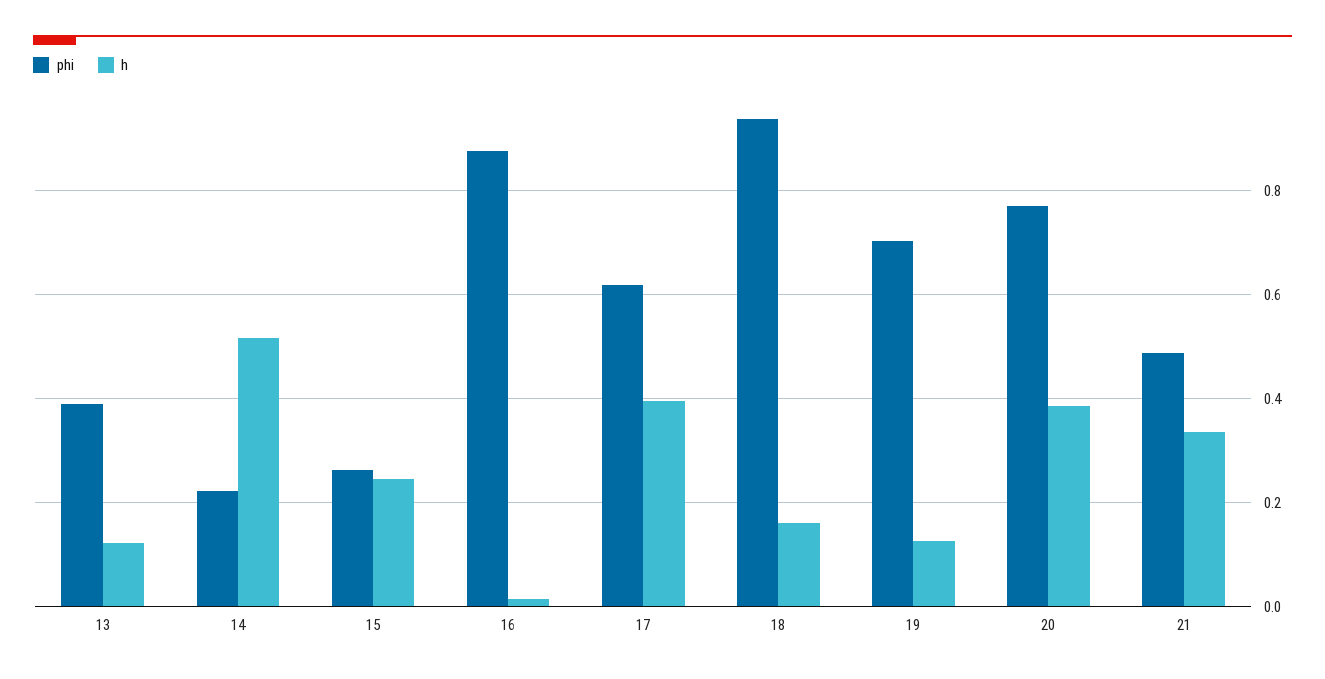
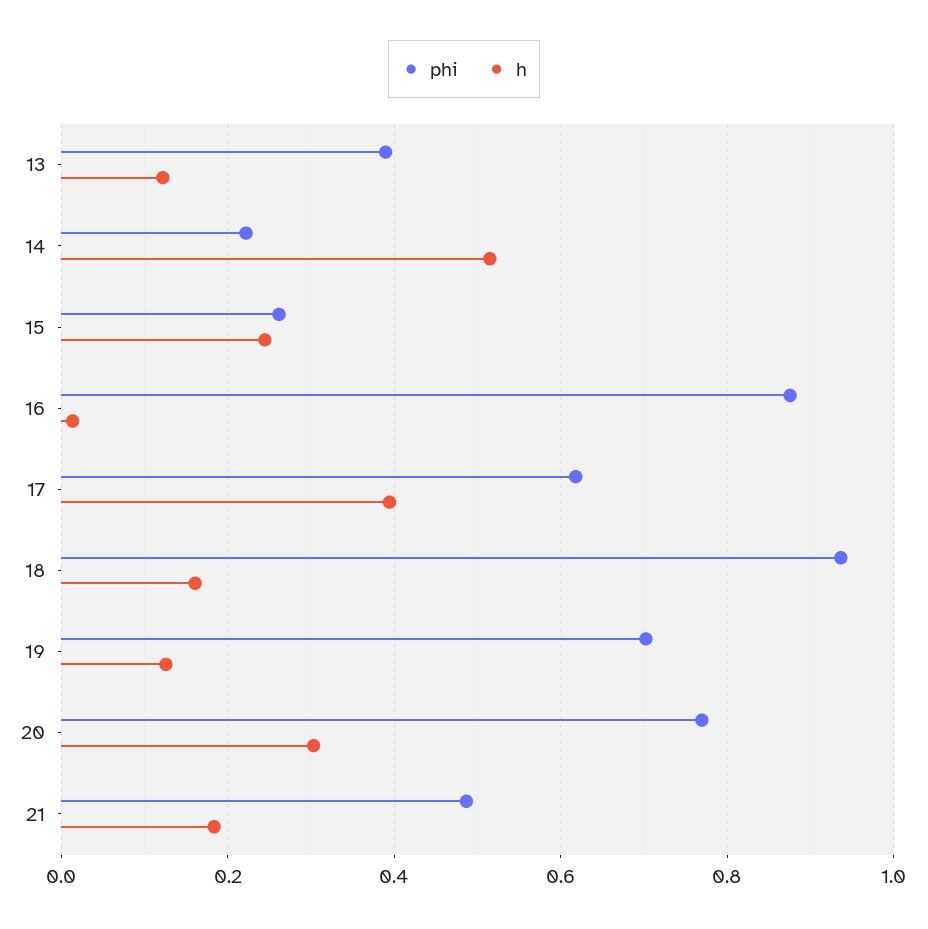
h, 20: 0.38 -> 0.3
h, 21: 0.34 -> 0.18

